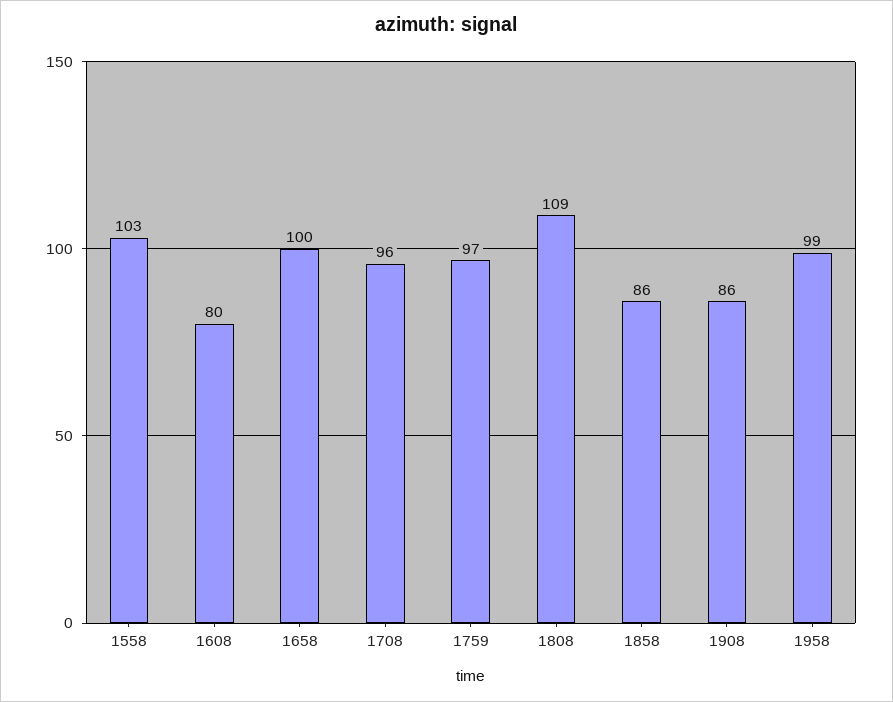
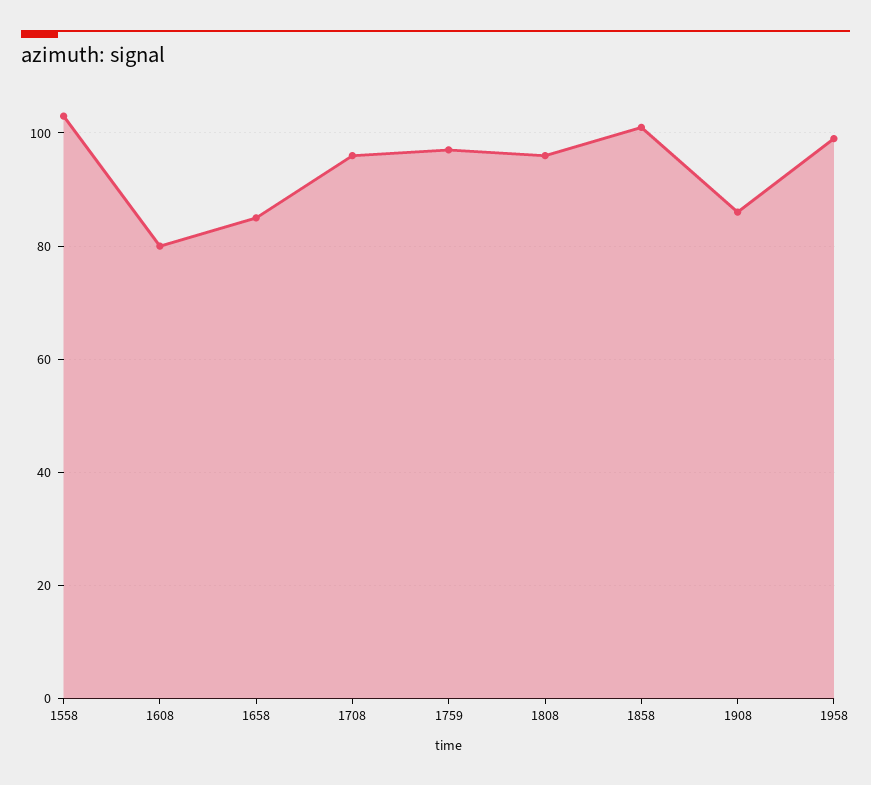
1658: 100 -> 85
1808: 109 -> 95
1858: 86 -> 100

